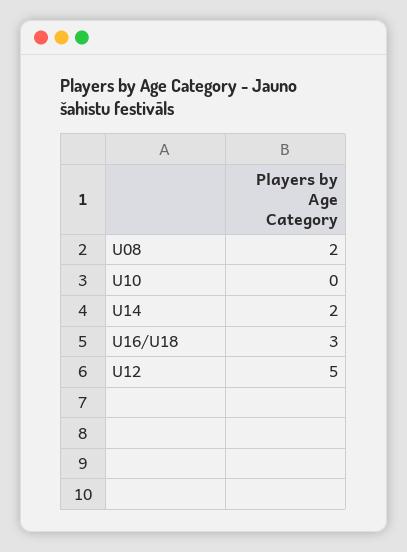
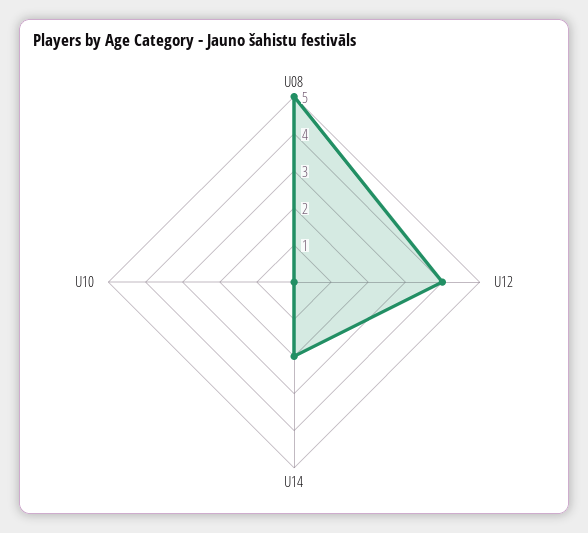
U08: 2 -> 5
U16/U18: 3 -> none
U12: 5 -> 4

